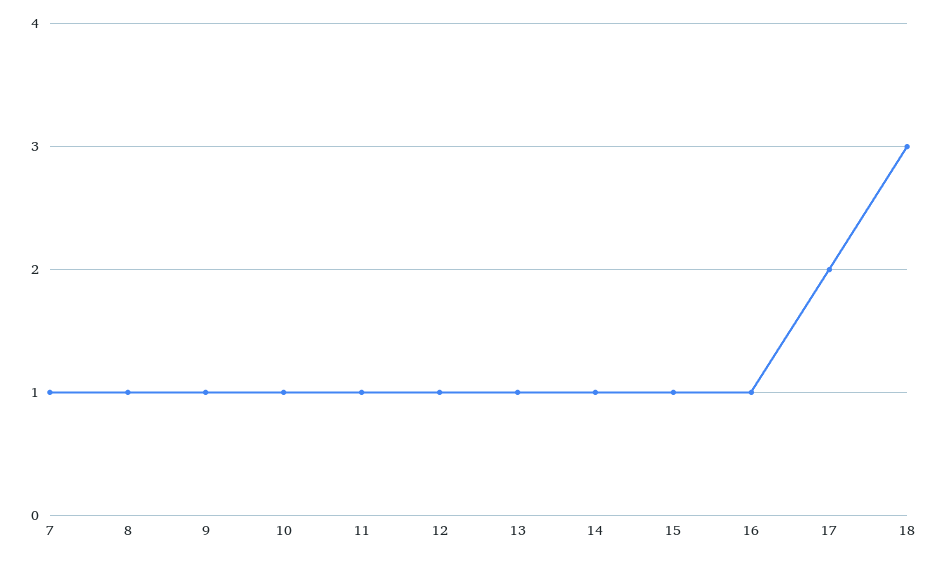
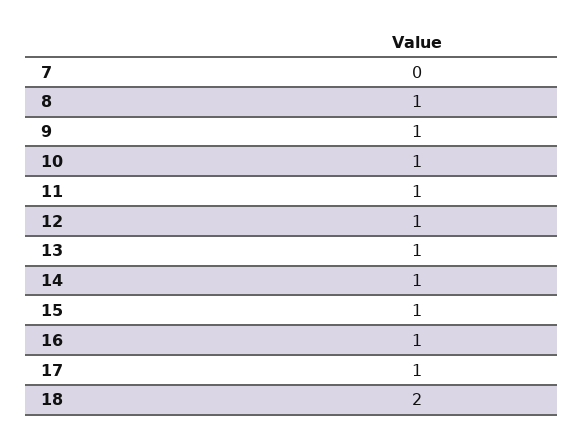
7: 1 -> 0
17: 2 -> 1
18: 3 -> 2

